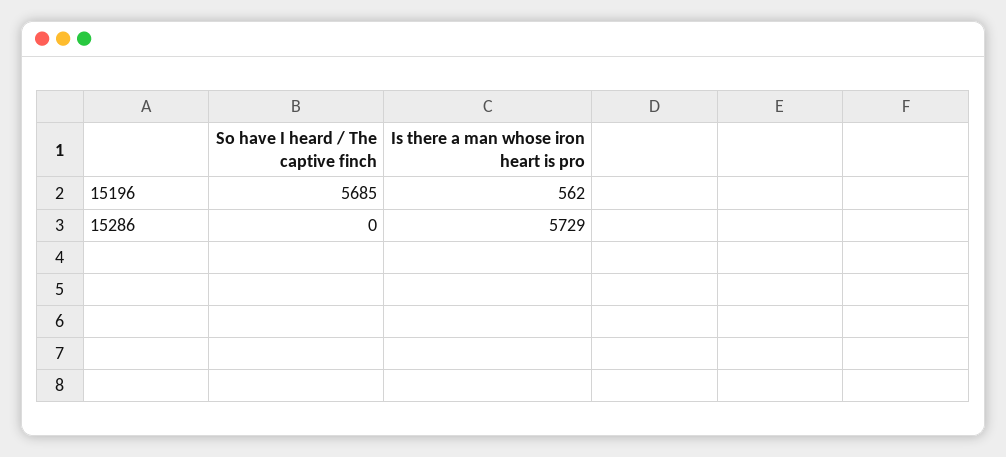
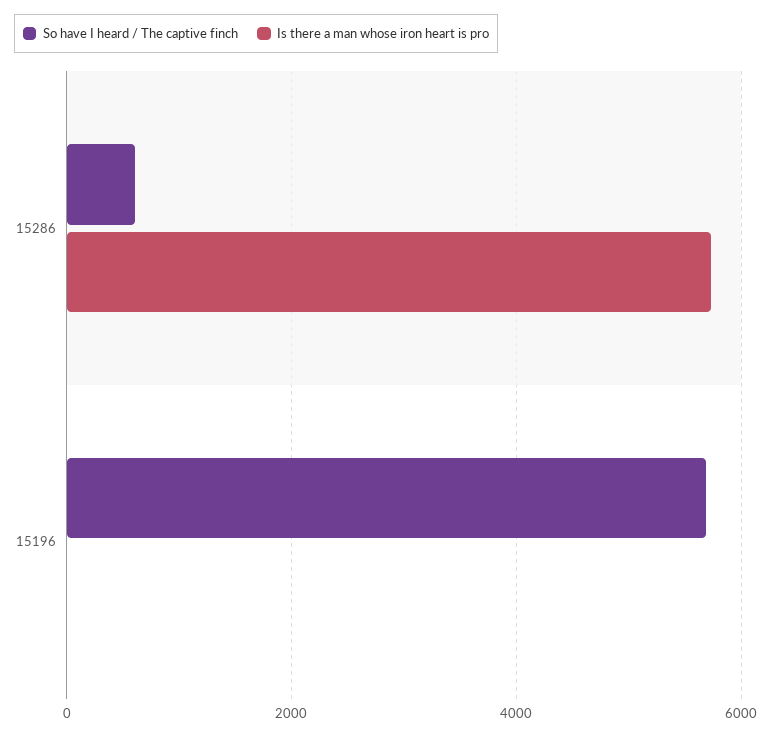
Is there a man whose iron heart is pro, 15196: 562 -> 0
So have I heard / The captive finch, 15286: 0 -> 600

